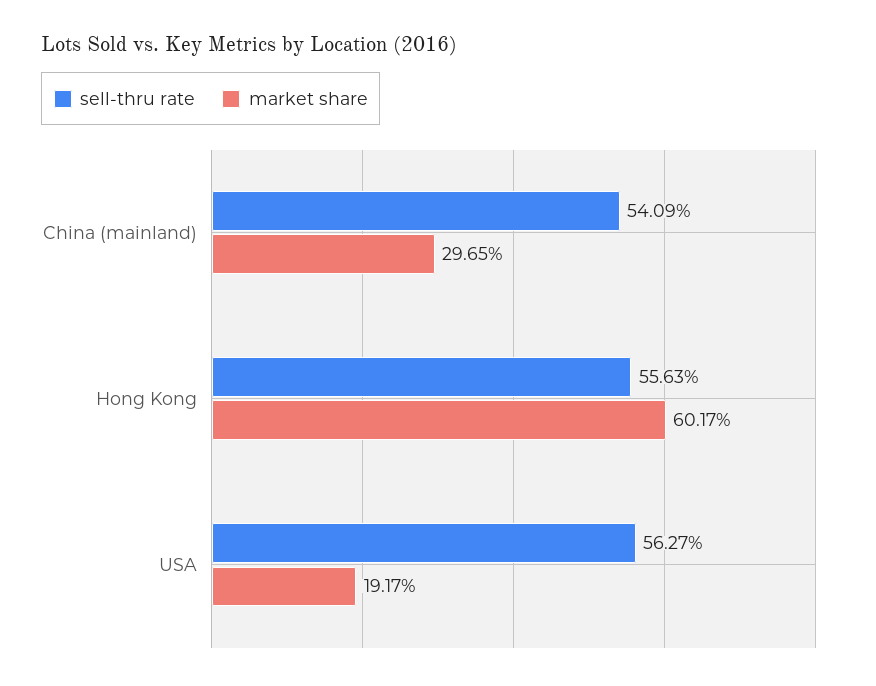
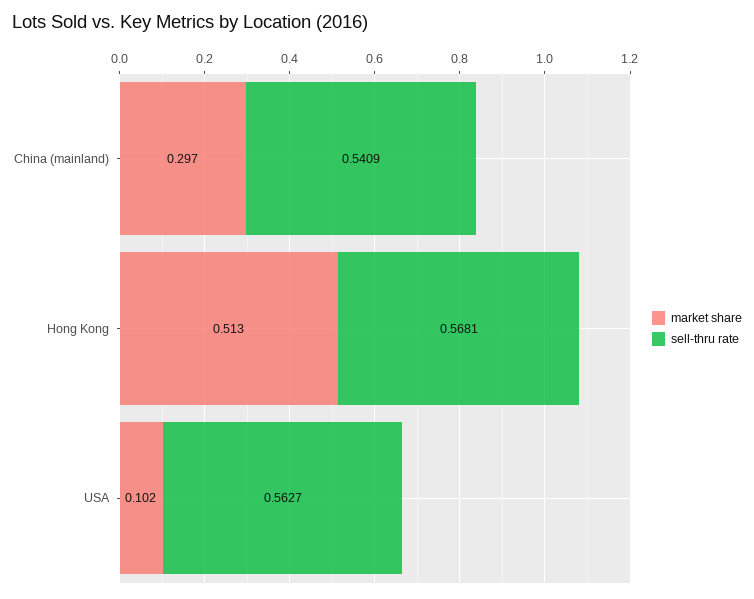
sell-thru rate, Hong Kong: 0.5563 -> 0.5681
market share, Hong Kong: 0.6017 -> 0.513
market share, USA: 0.1917 -> 0.102

